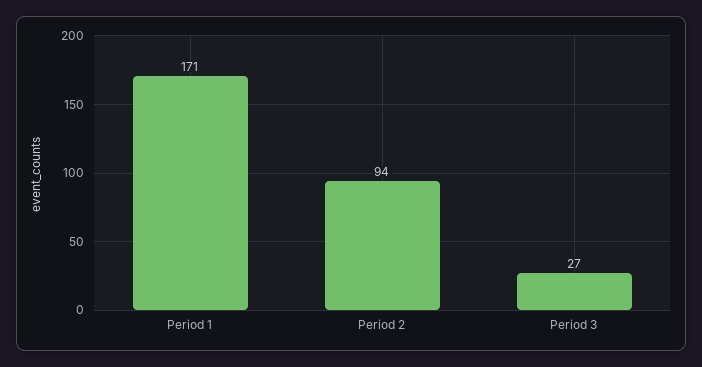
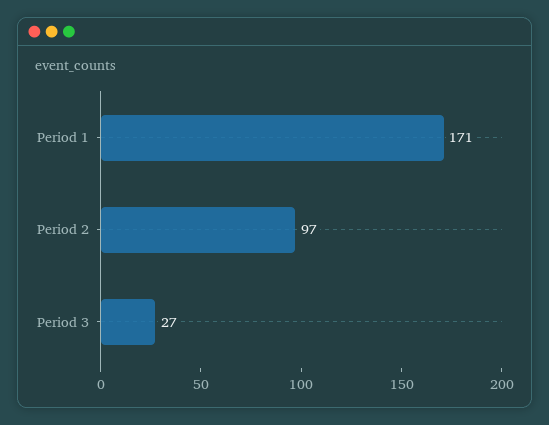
Period 2: 94 -> 97

